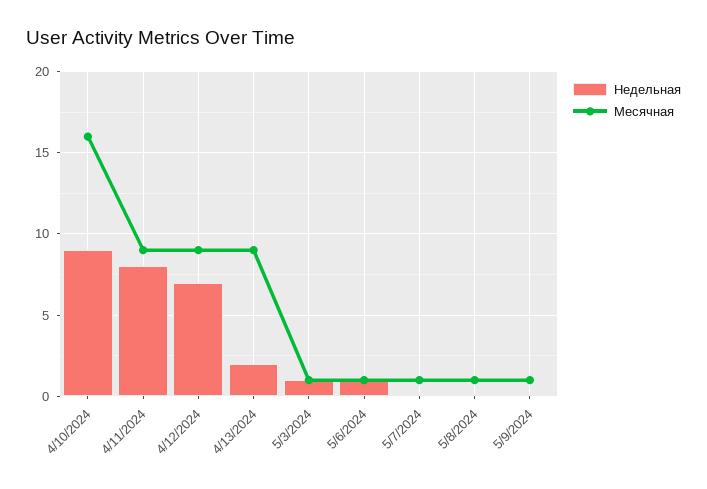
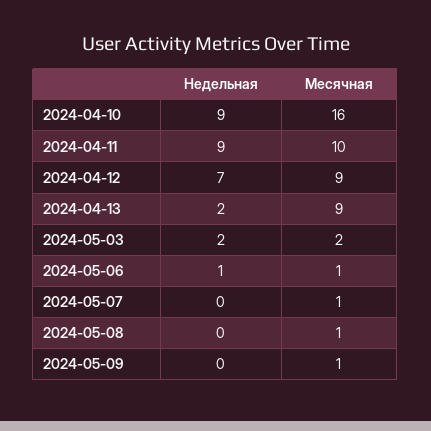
Недельная, 4/11/2024: 8 -> 9
Месячная, 4/11/2024: 9 -> 10
Недельная, 5/3/2024: 1 -> 2
Месячная, 5/3/2024: 1 -> 2

